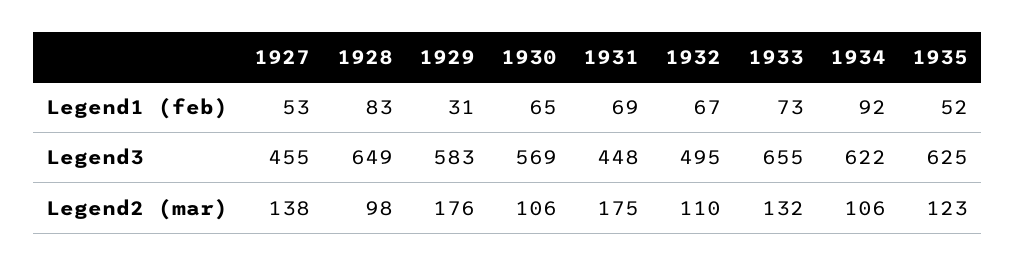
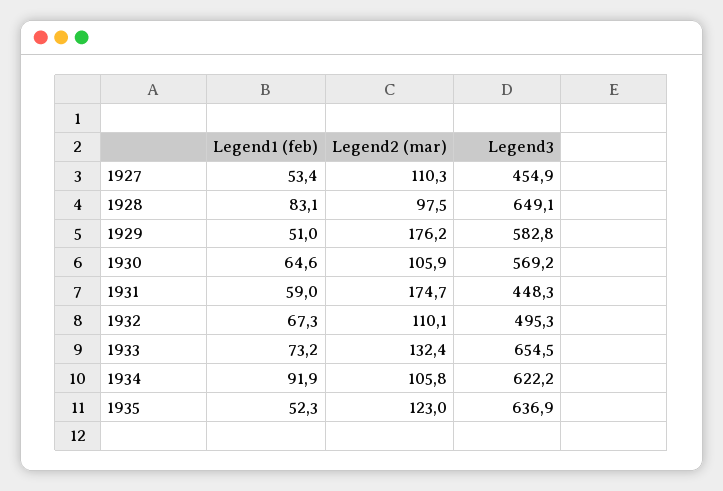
1929, Legend1 (feb): 31 -> 51
1931, Legend1 (feb): 69 -> 59
1935, Legend3: 625 -> 636.9
1927, Legend2 (mar): 138 -> 110.3

